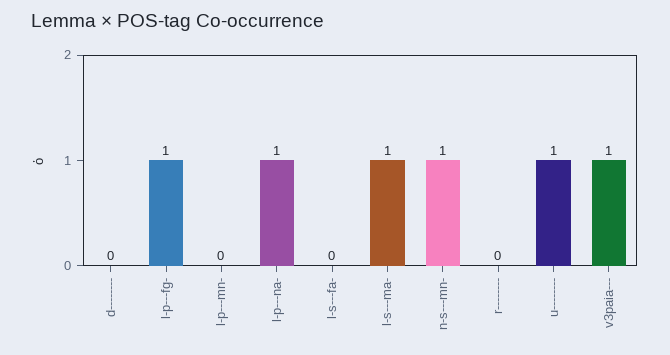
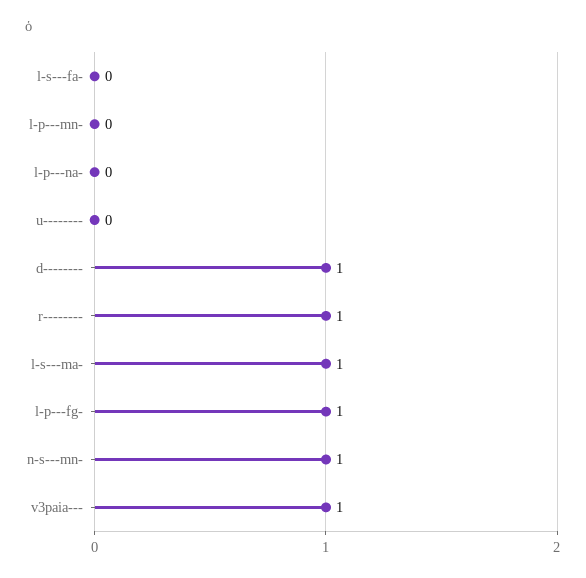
d--------: 0 -> 1
l-p---na-: 1 -> 0
r--------: 0 -> 1
u--------: 1 -> 0

